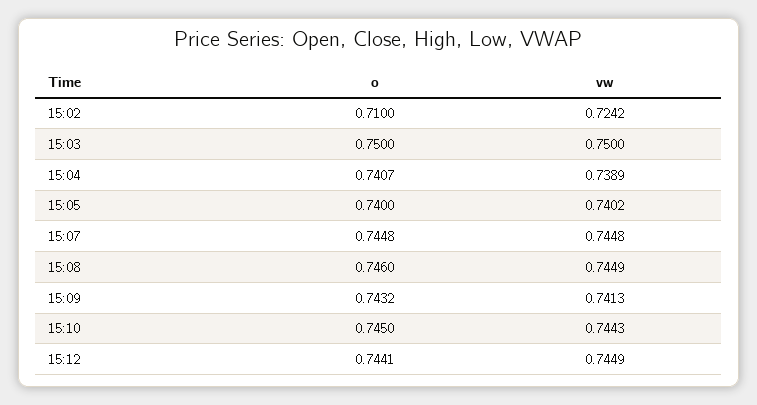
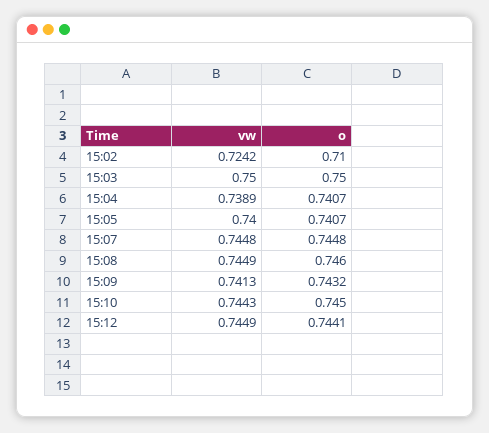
o, 15:05: 0.74 -> 0.7407
vw, 15:05: 0.7402 -> 0.74

